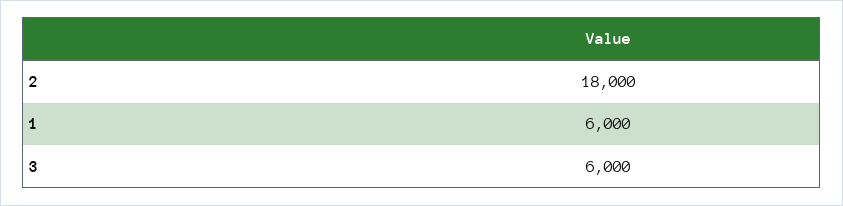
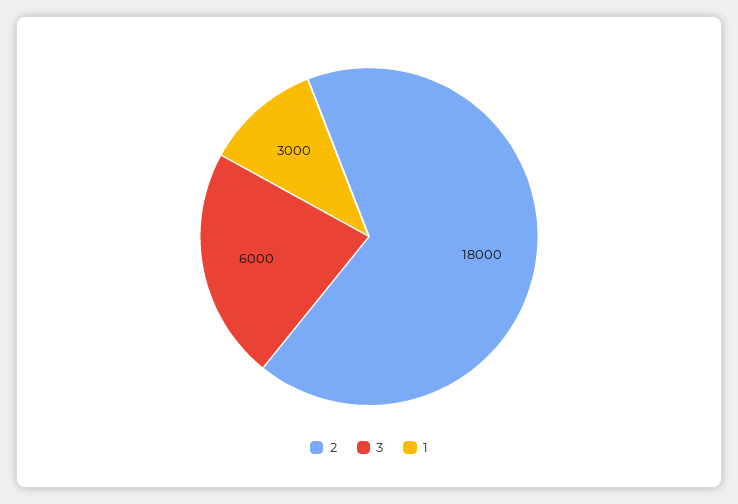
1: 6000 -> 3000

